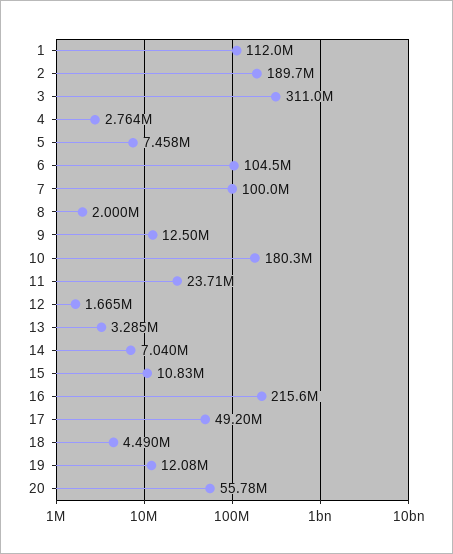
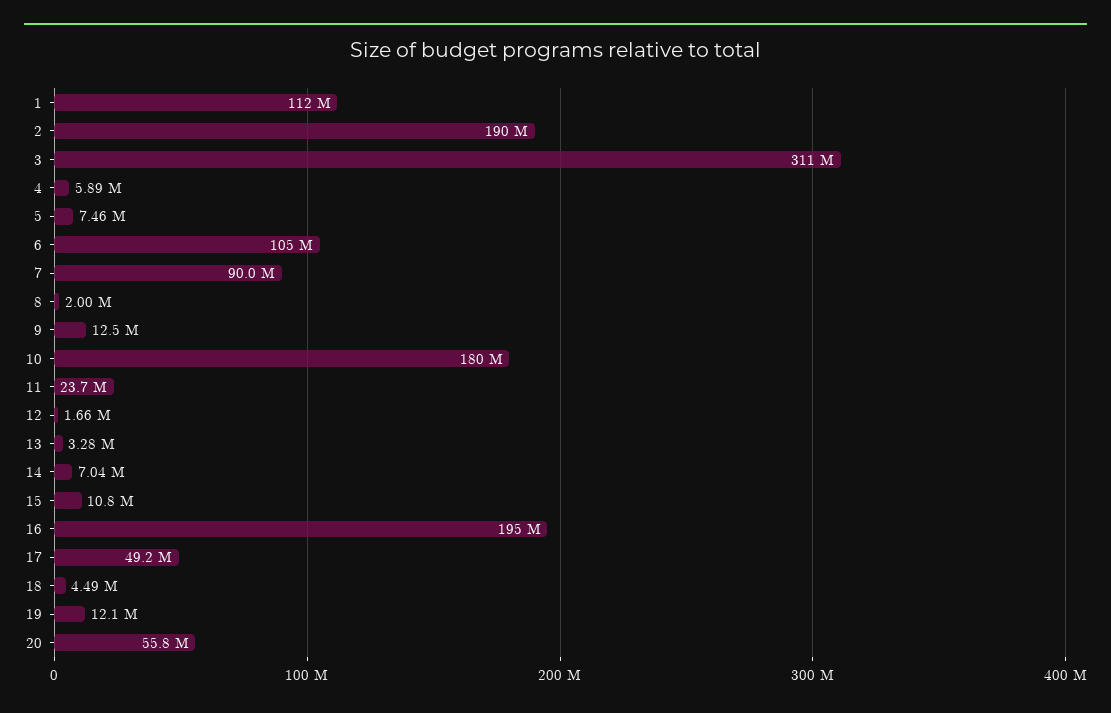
4: 2764000 -> 5890000
7: 100000000 -> 90000000
16: 215600000 -> 195000000

